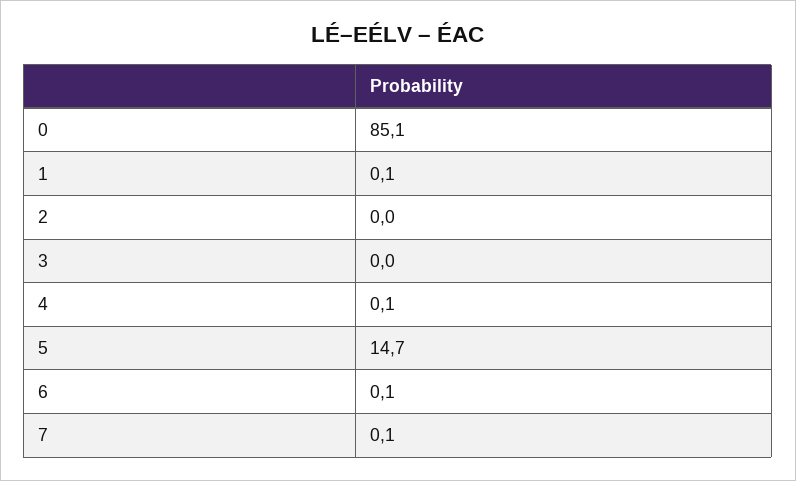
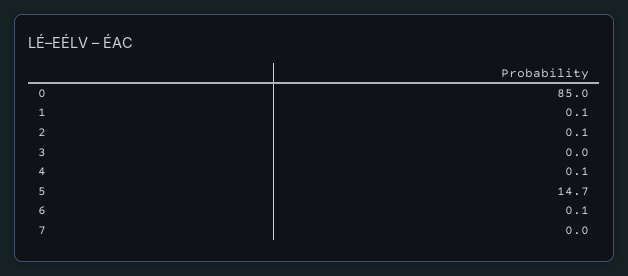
0: 85.1 -> 85
2: 0 -> 0.1
7: 0.1 -> 0

